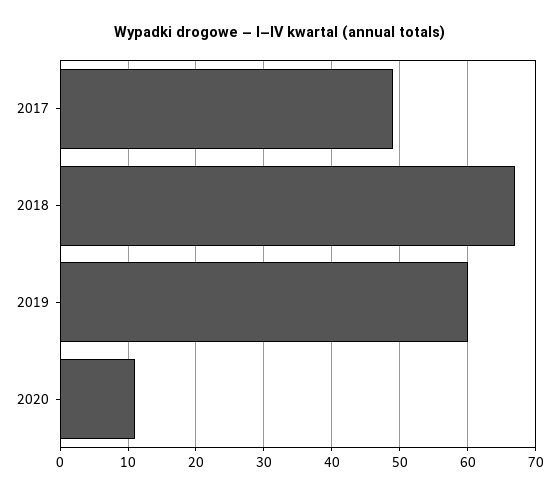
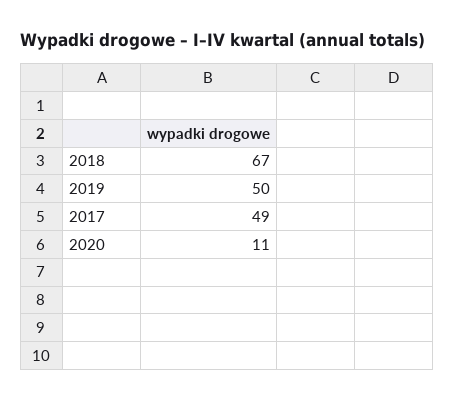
2019: 60 -> 50

